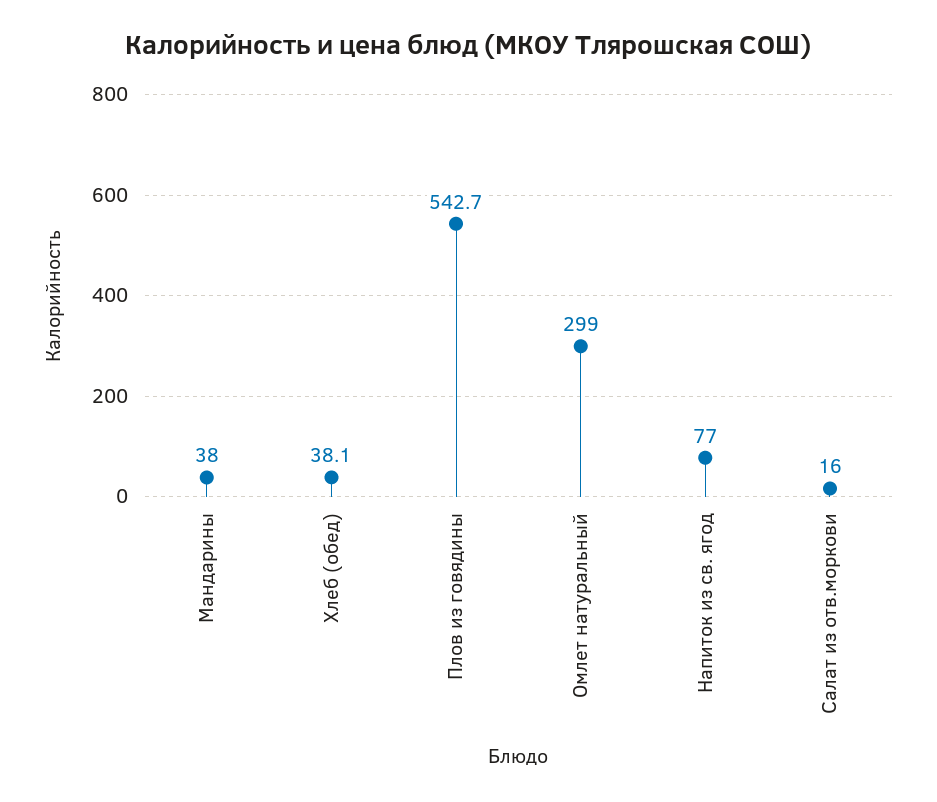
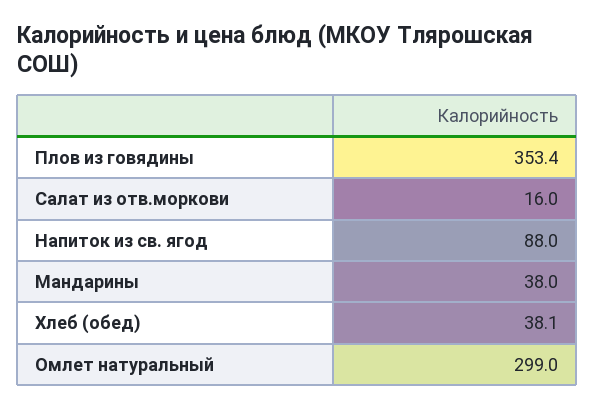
Плов из говядины: 542.7 -> 353.4
Напиток из св. ягод: 77 -> 88

